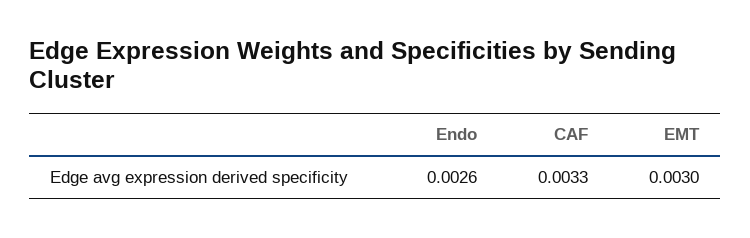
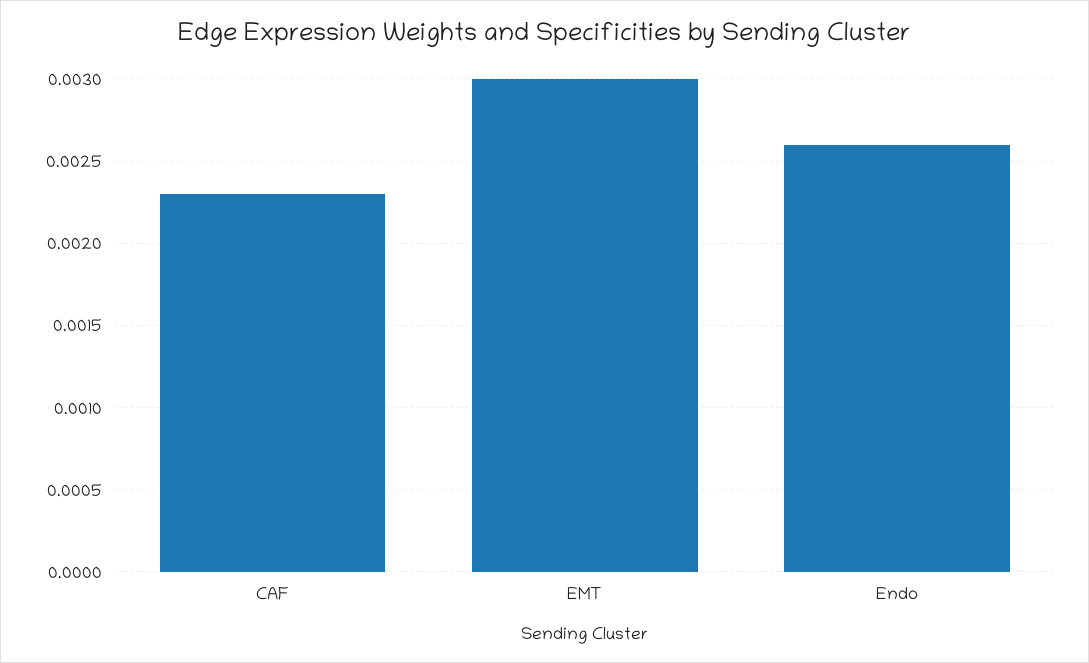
CAF: 0.0033 -> 0.0023

